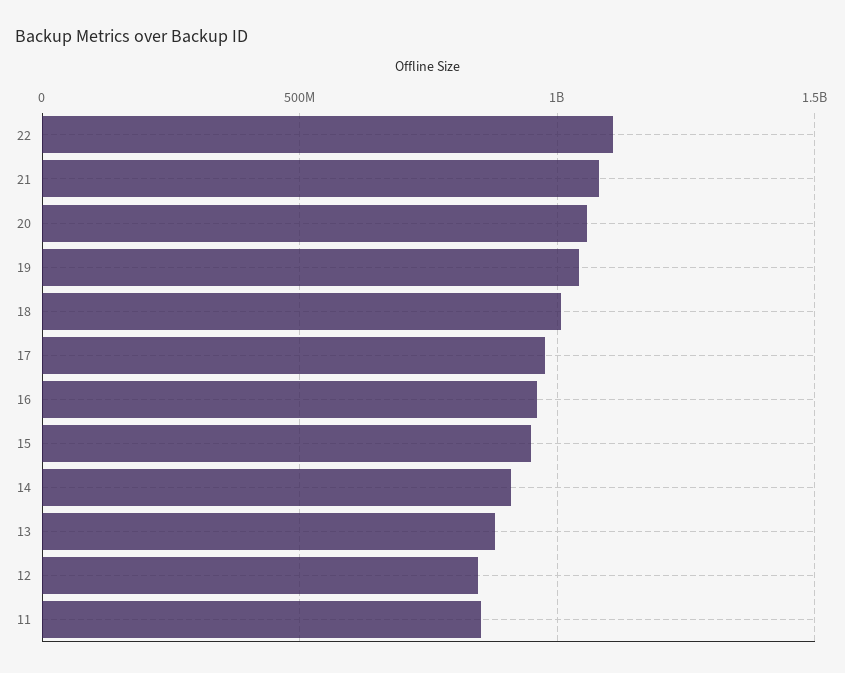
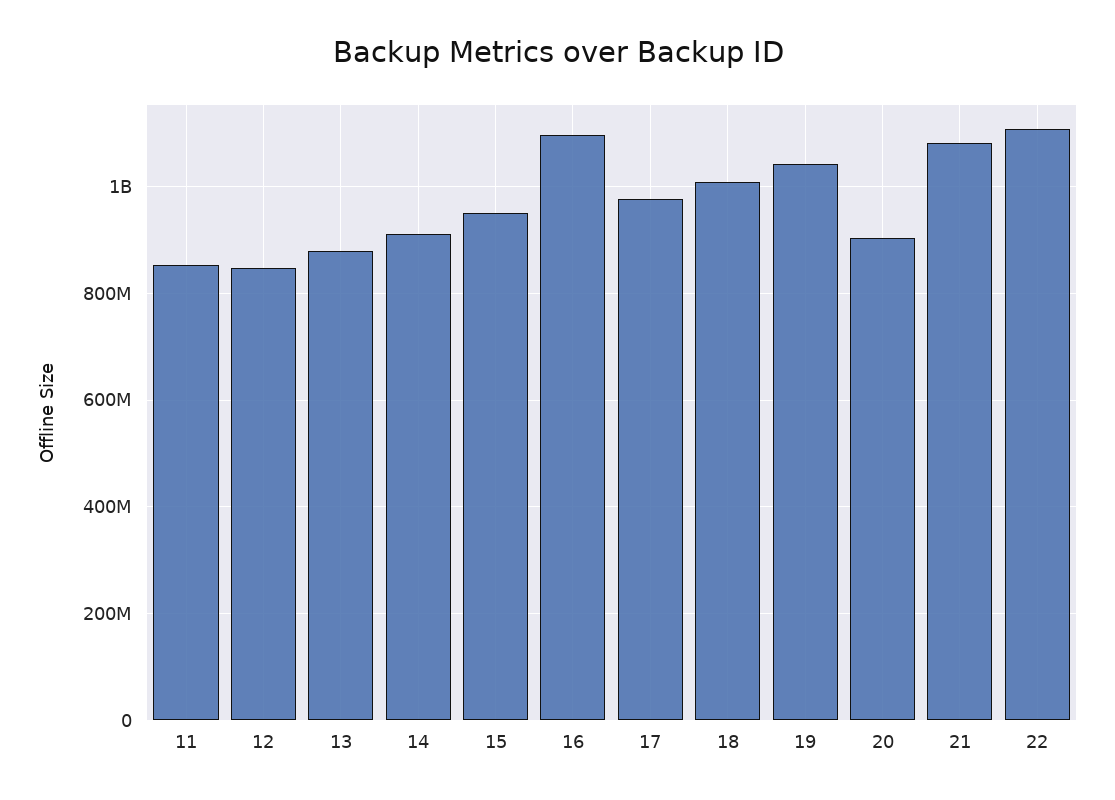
20: 1050000000 -> 900000000
16: 950000000 -> 1100000000

